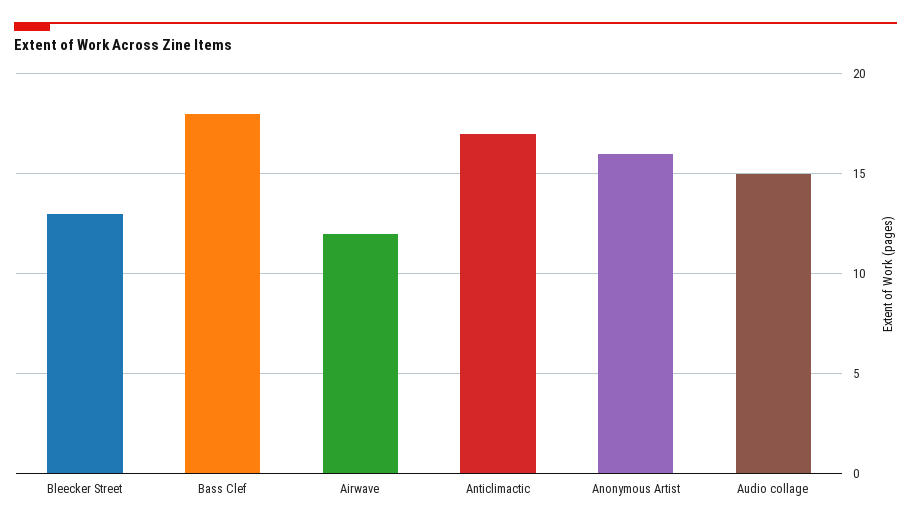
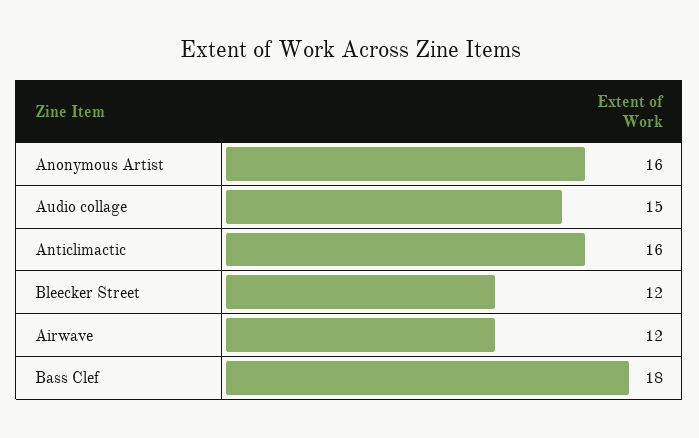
Bleecker Street: 13 -> 12
Anticlimactic: 17 -> 16

